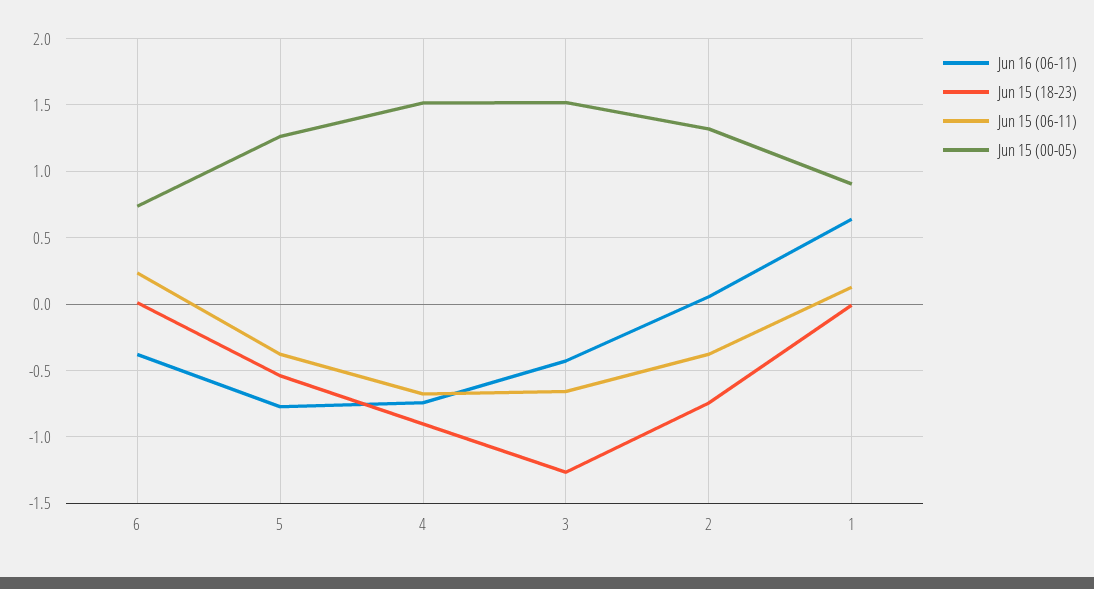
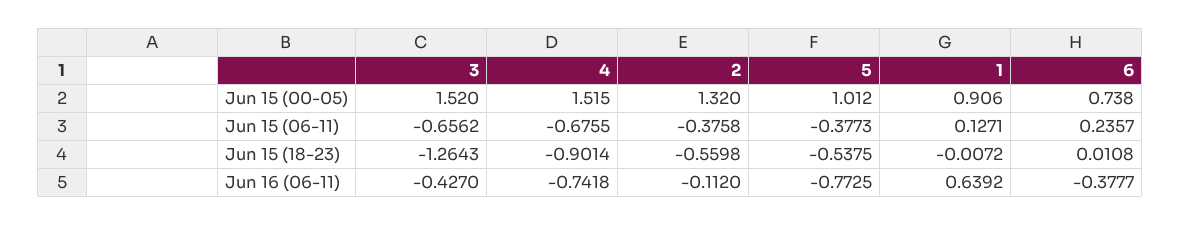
Jun 15 (00-05), 5: 1.25 -> 1.012
Jun 16 (06-11), 2: 0.05 -> -0.112
Jun 15 (18-23), 2: -0.75 -> -0.5598

